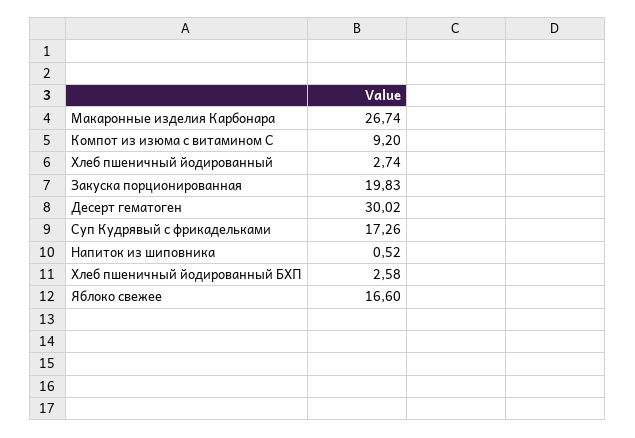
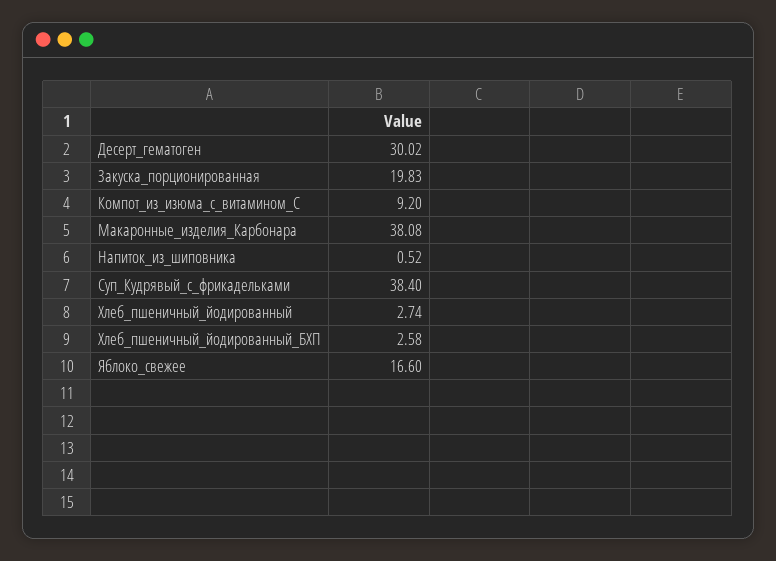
Макаронные изделия Карбонара: 26.74 -> 38.08
Суп Кудрявый с фрикадельками: 17.26 -> 38.4

